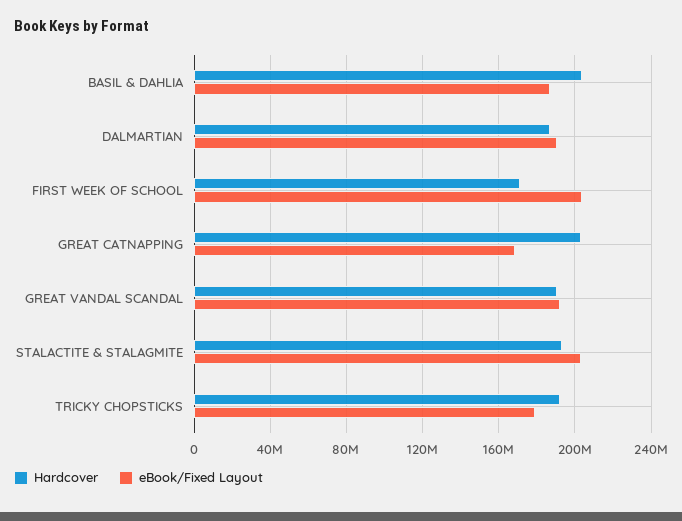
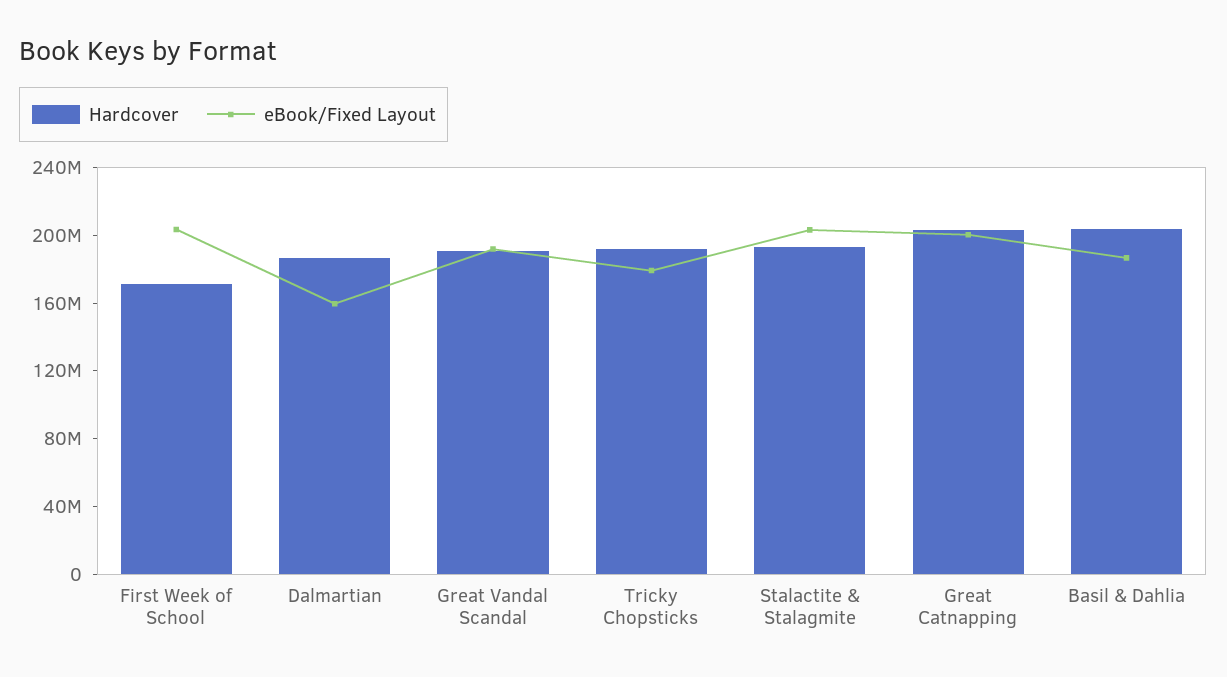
eBook/Fixed Layout, DALMARTIAN: 190000000 -> 160000000
eBook/Fixed Layout, GREAT CATNAPPING: 170000000 -> 200000000

